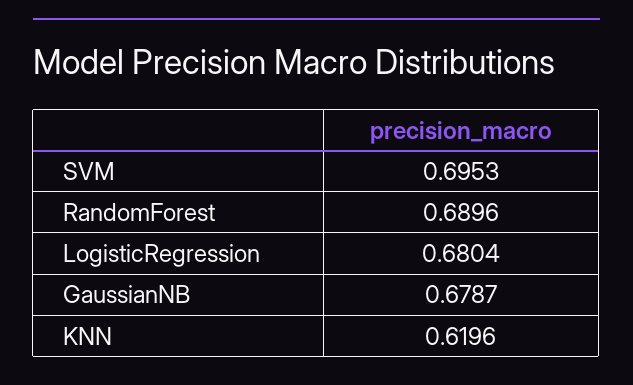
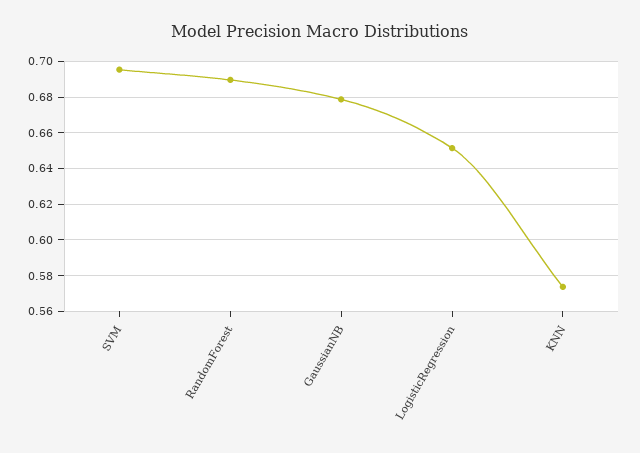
LogisticRegression: 0.6804 -> 0.65
KNN: 0.6196 -> 0.575

